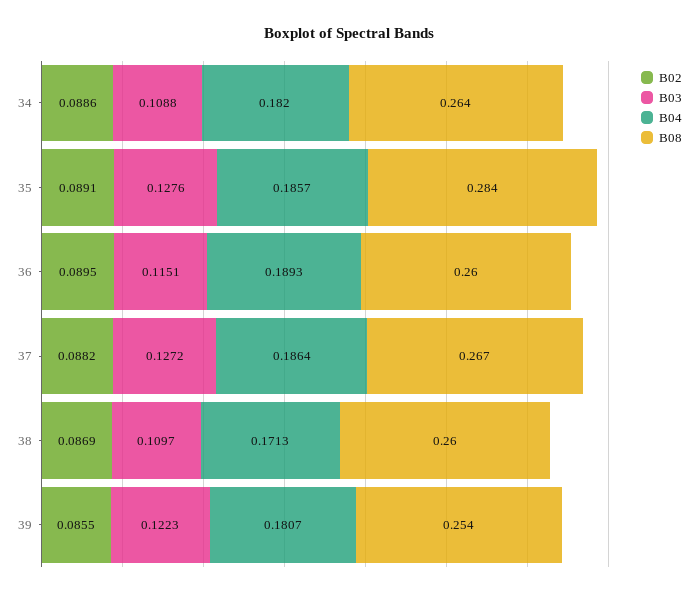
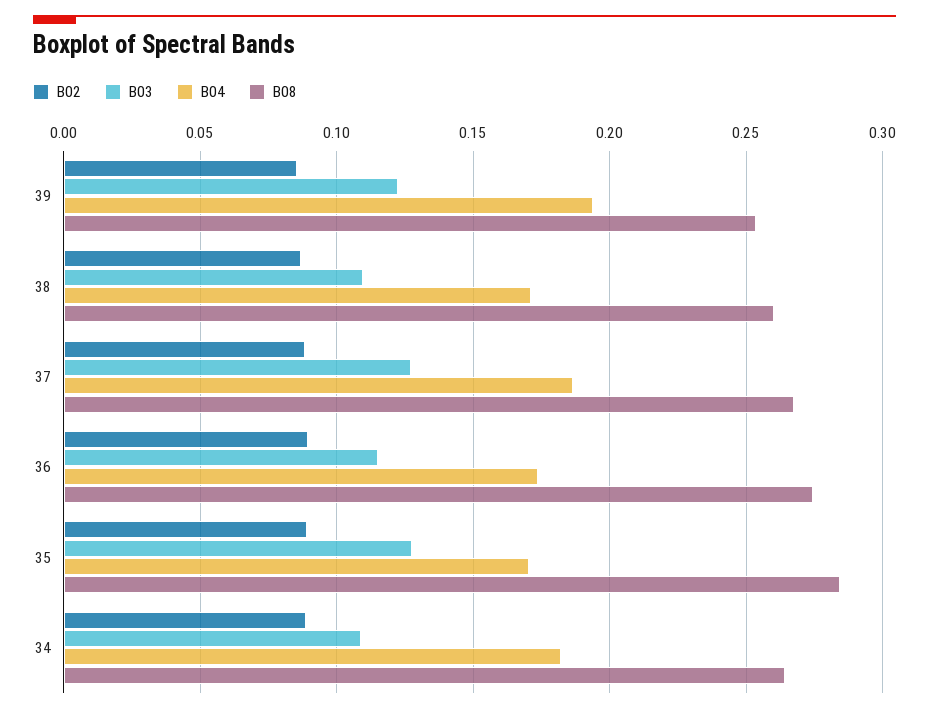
B04, 35: 0.1857 -> 0.17
B04, 36: 0.1893 -> 0.175
B08, 36: 0.26 -> 0.275
B04, 39: 0.1807 -> 0.195

